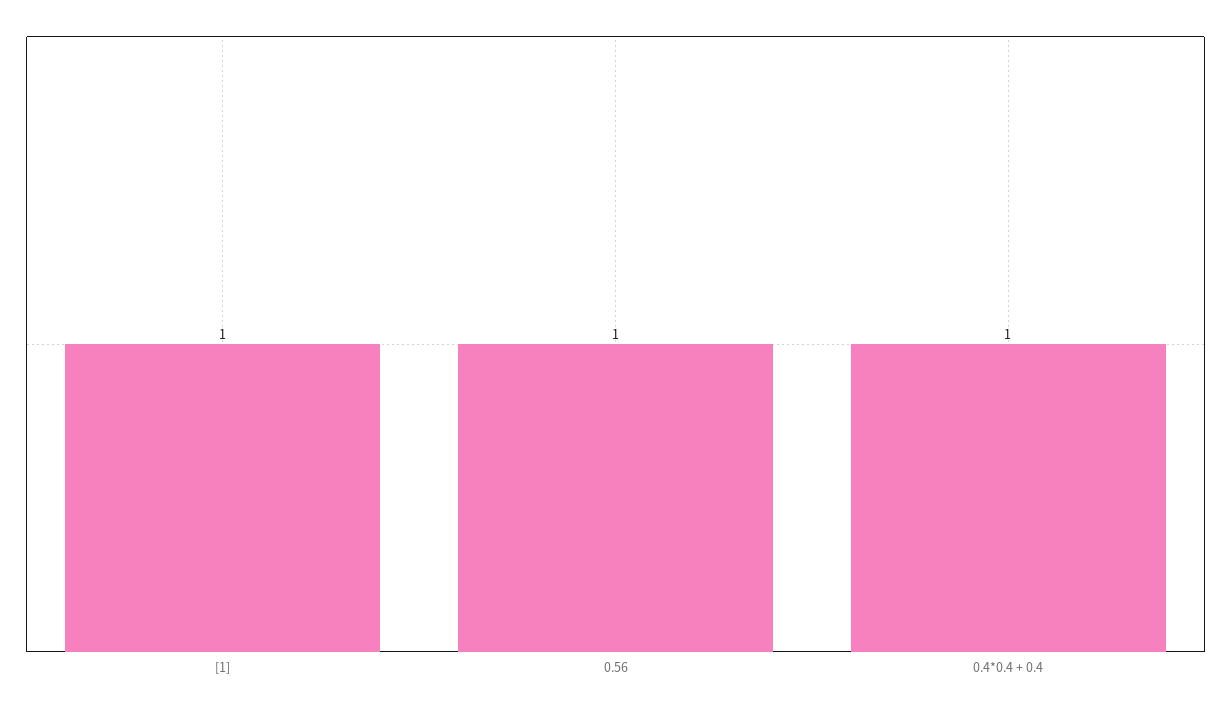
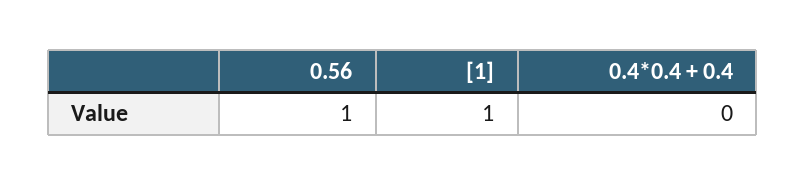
0.4*0.4 + 0.4: 1 -> 0

